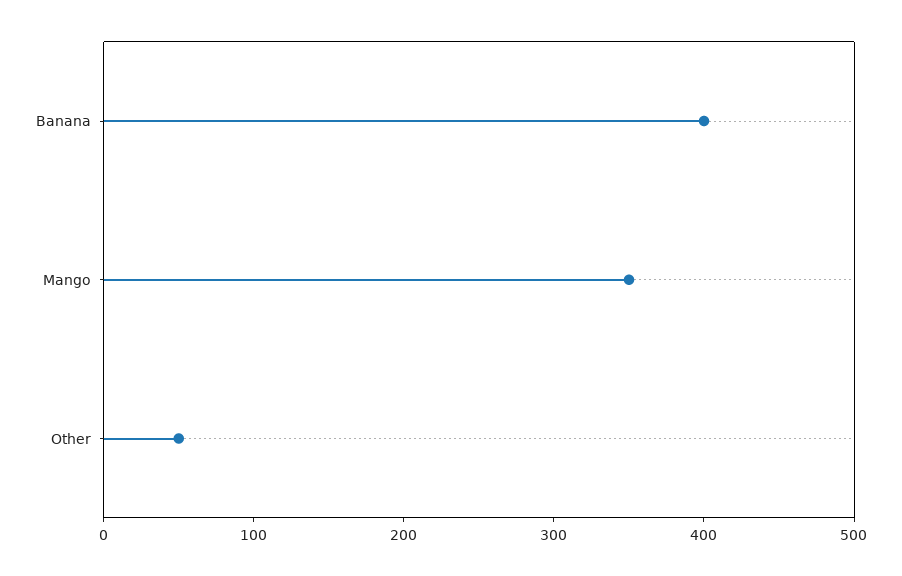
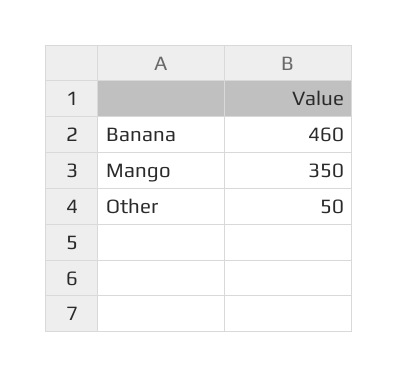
Banana: 400 -> 460

